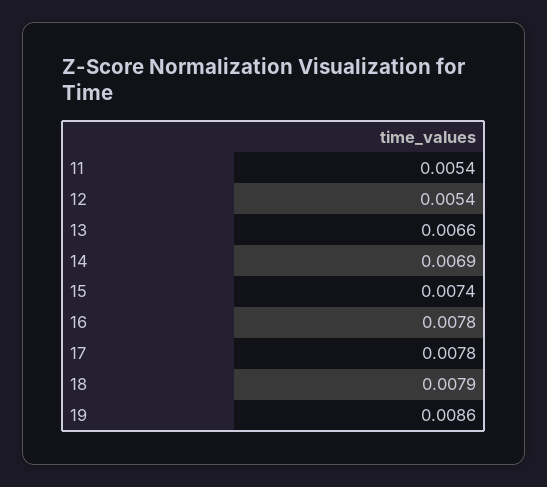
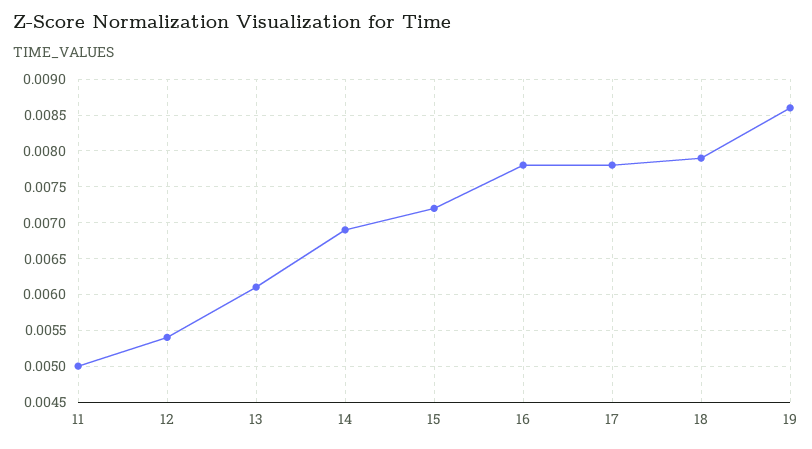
11: 0.0054 -> 0.005
13: 0.0066 -> 0.0061
15: 0.0074 -> 0.0072

